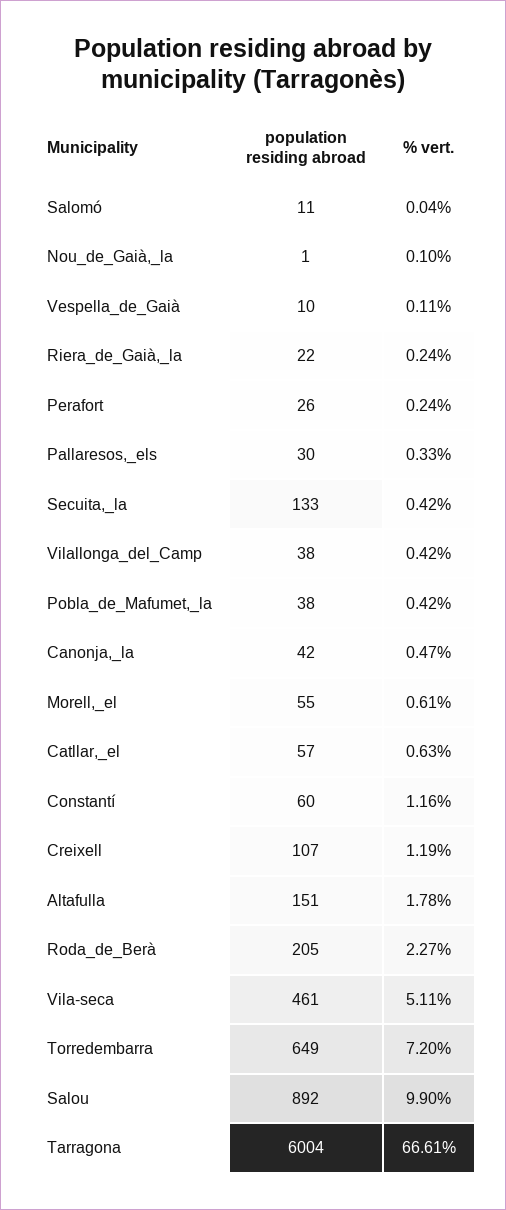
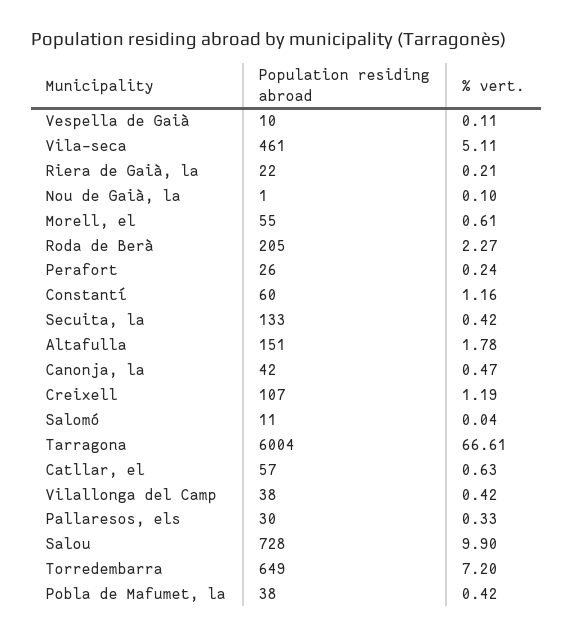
% vert., Riera_de_Gaià,_la: 0.24 -> 0.21
population residing abroad, Salou: 892 -> 728

